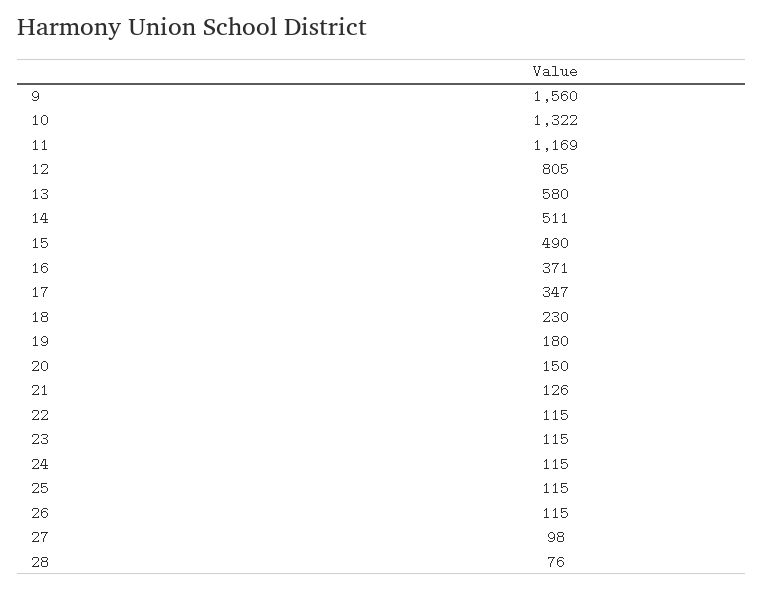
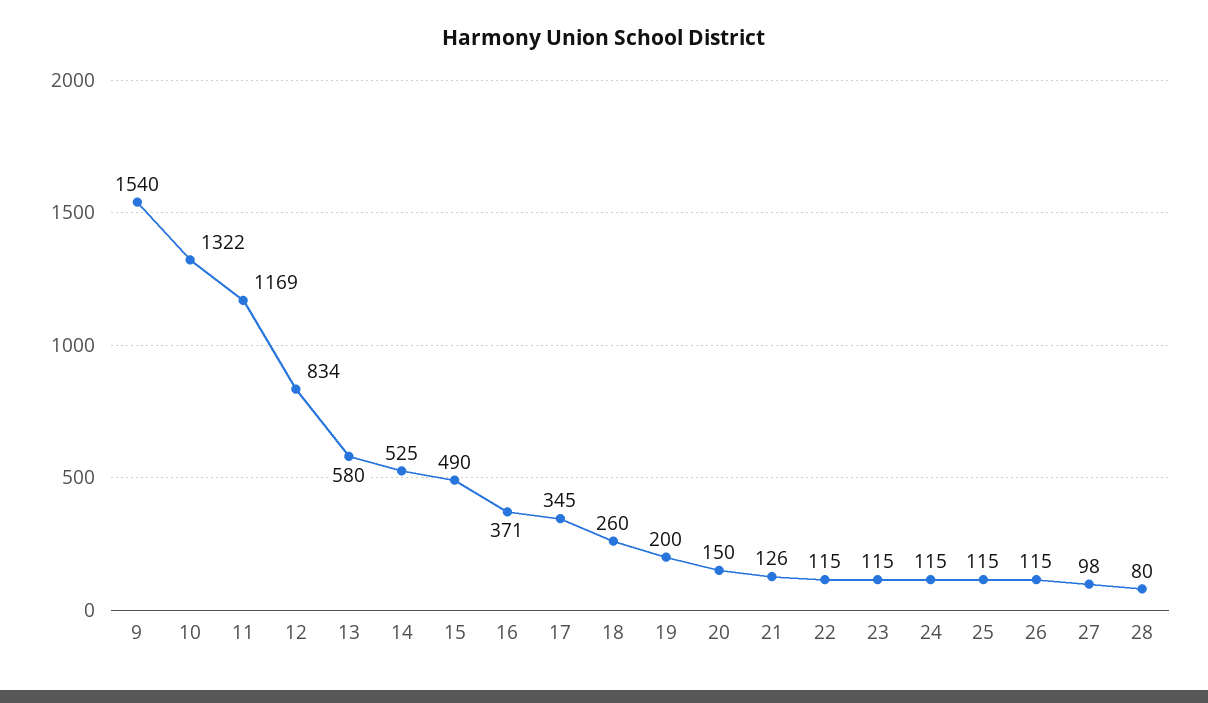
9: 1560 -> 1540
12: 805 -> 834
14: 511 -> 525
17: 347 -> 345
18: 230 -> 260
19: 180 -> 200
28: 76 -> 80

